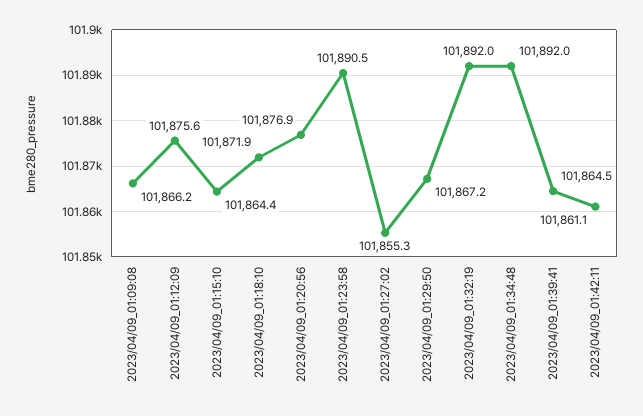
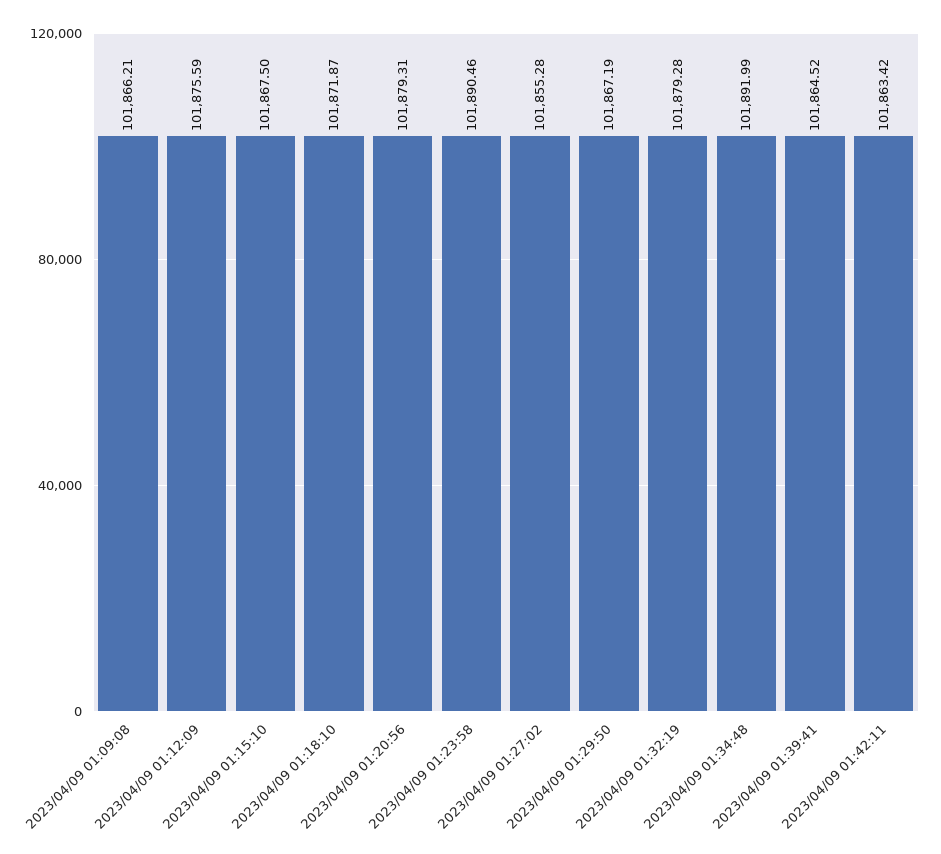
2023/04/09_01:15:10: 101864.4 -> 101867.5
2023/04/09_01:20:56: 101876.9 -> 101879.31
2023/04/09_01:32:19: 101892 -> 101879.28
2023/04/09_01:42:11: 101861.1 -> 101863.42

